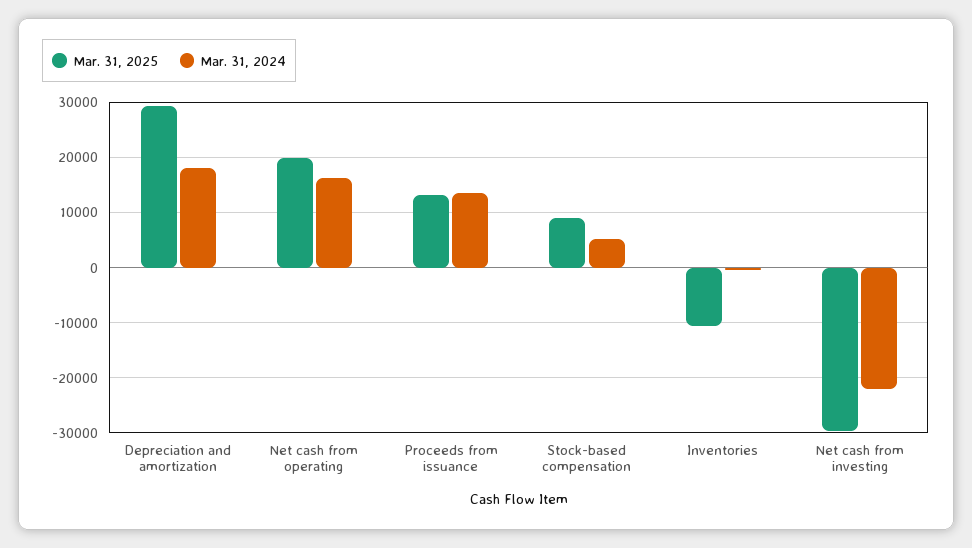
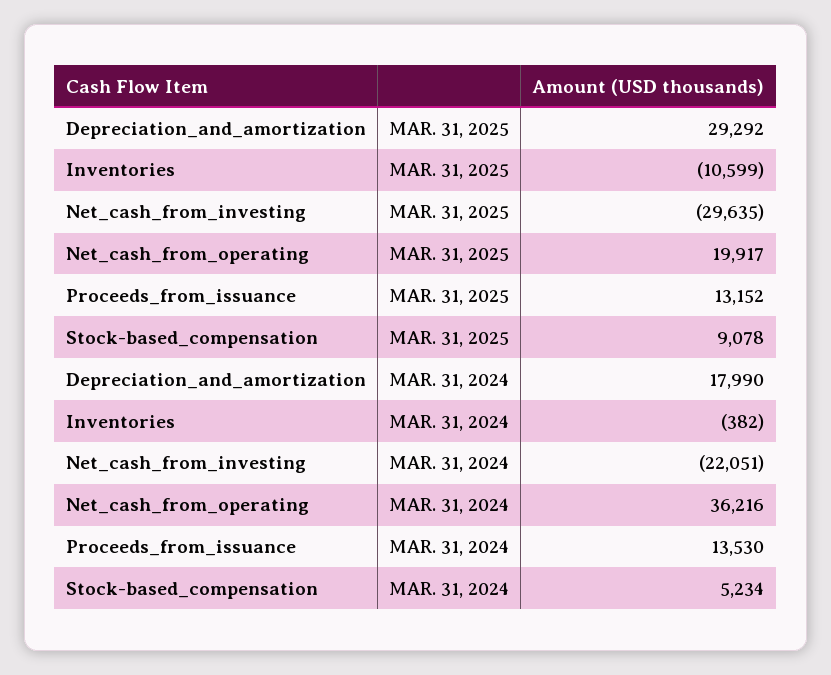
Mar. 31, 2024, Net cash from operating: 16000 -> 36216

